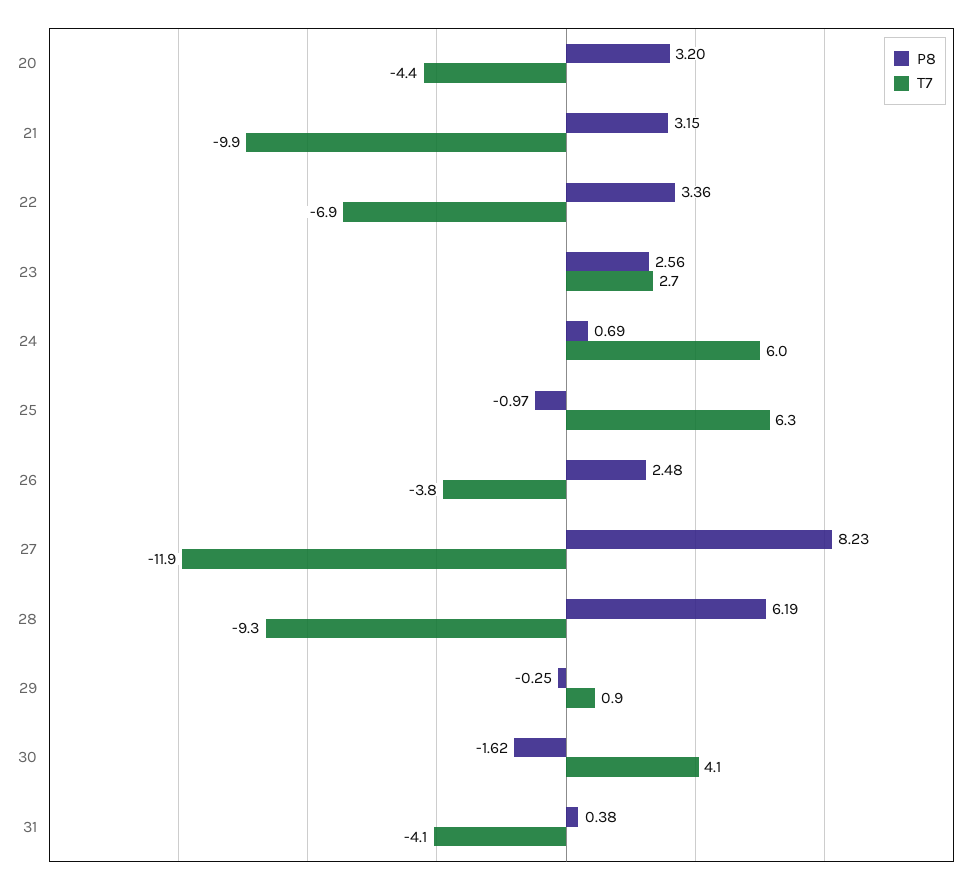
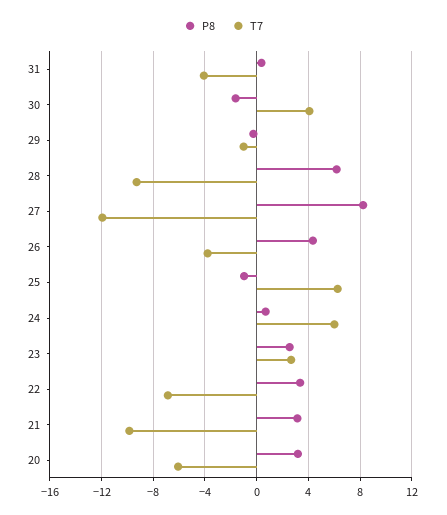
T7, 20: -4.4 -> -6
P8, 26: 2.48 -> 4.5
T7, 29: 0.9 -> -1

